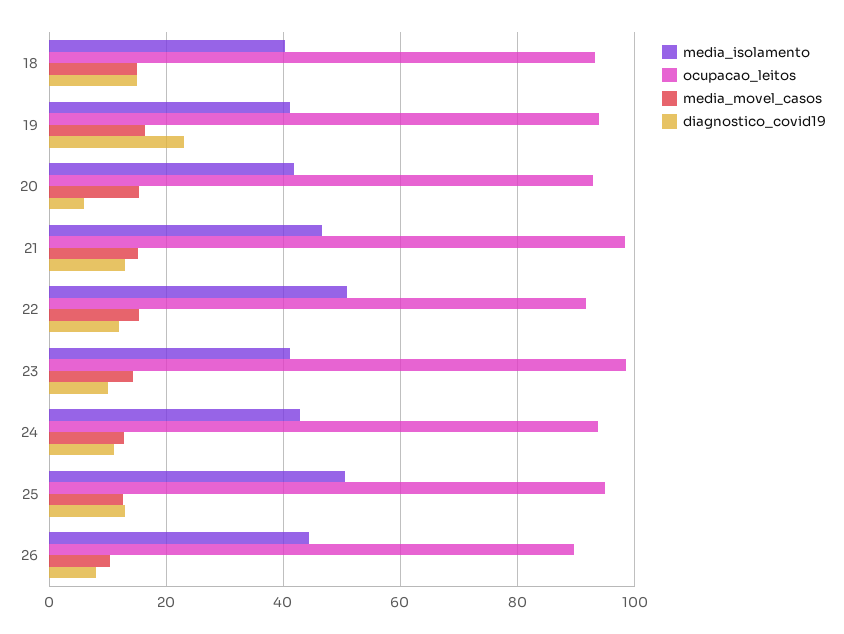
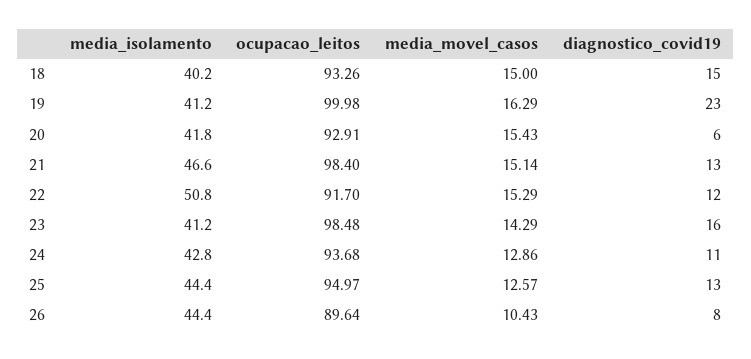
ocupacao_leitos, 19: 94 -> 99.98
diagnostico_covid19, 23: 10 -> 16
media_isolamento, 25: 50 -> 44.4

